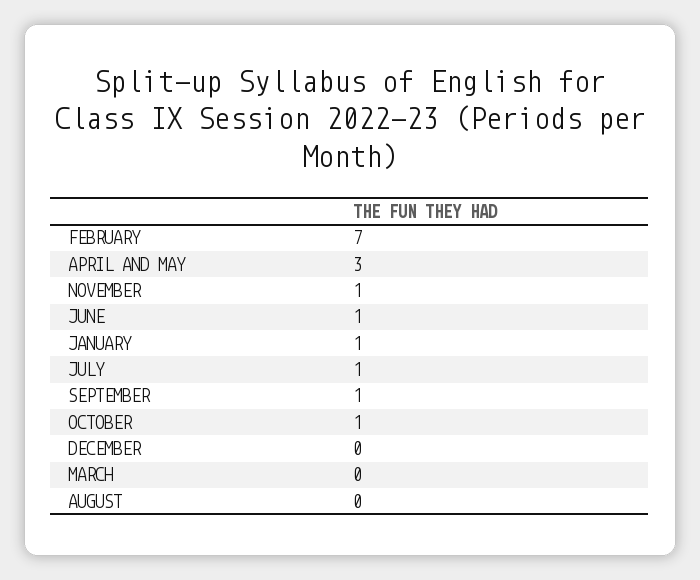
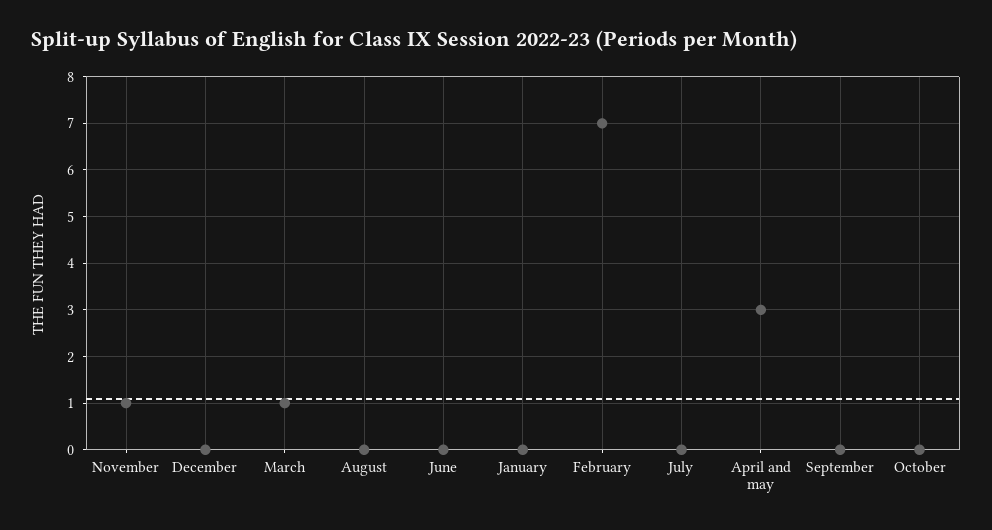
JUNE: 1 -> 0
JANUARY: 1 -> 0
JULY: 1 -> 0
SEPTEMBER: 1 -> 0
OCTOBER: 1 -> 0
MARCH: 0 -> 1

